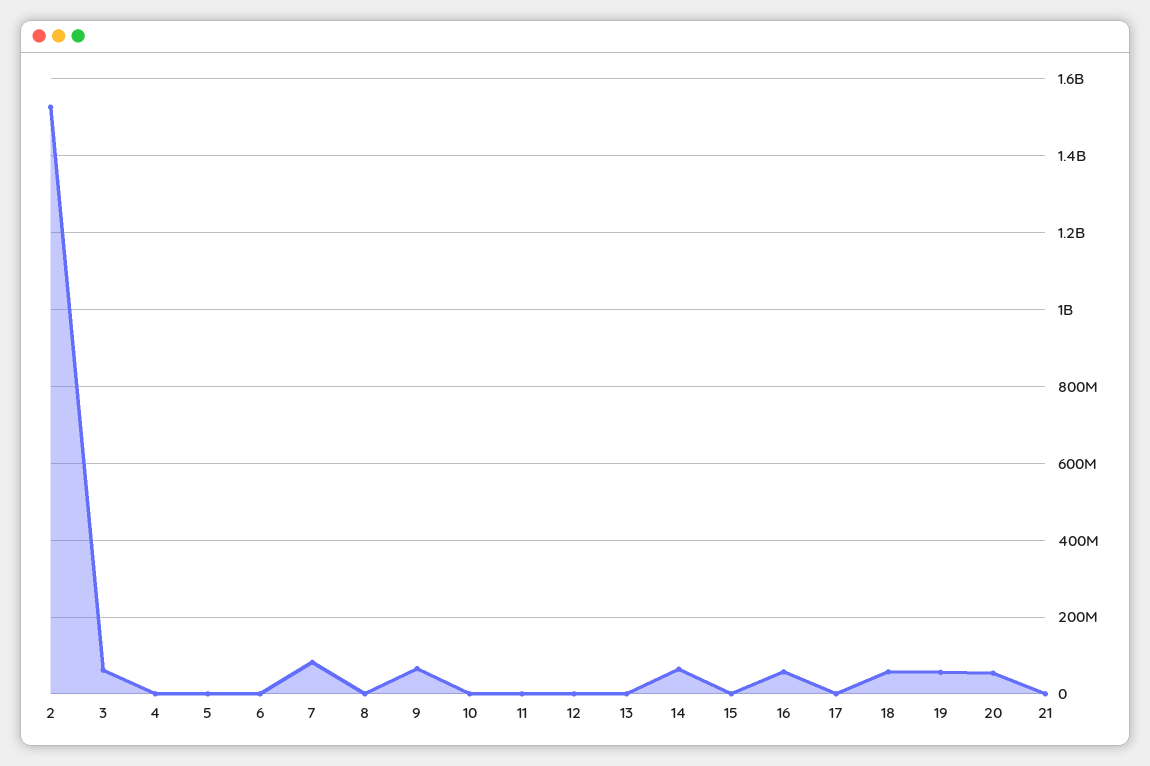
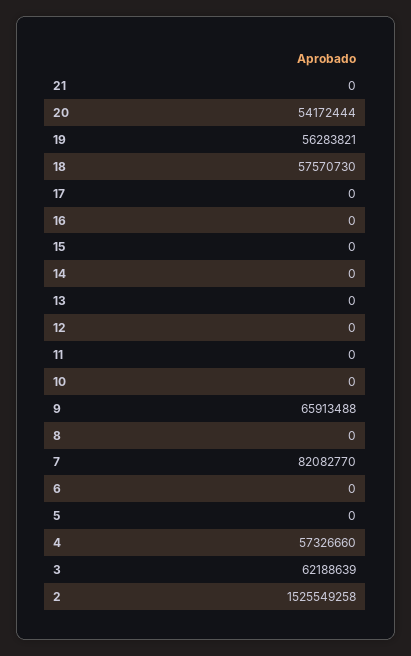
4: 0 -> 57326660
14: 60000000 -> 0
16: 60000000 -> 0

